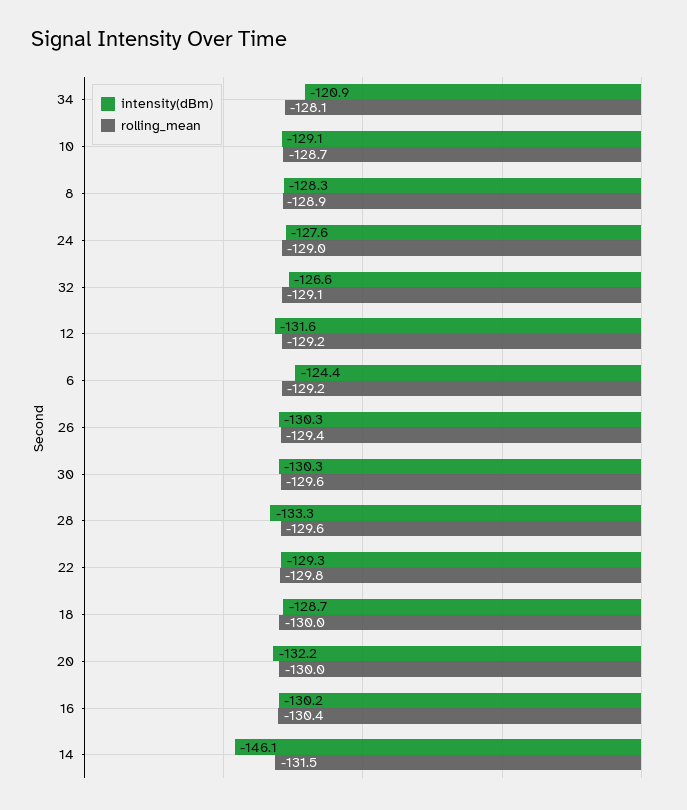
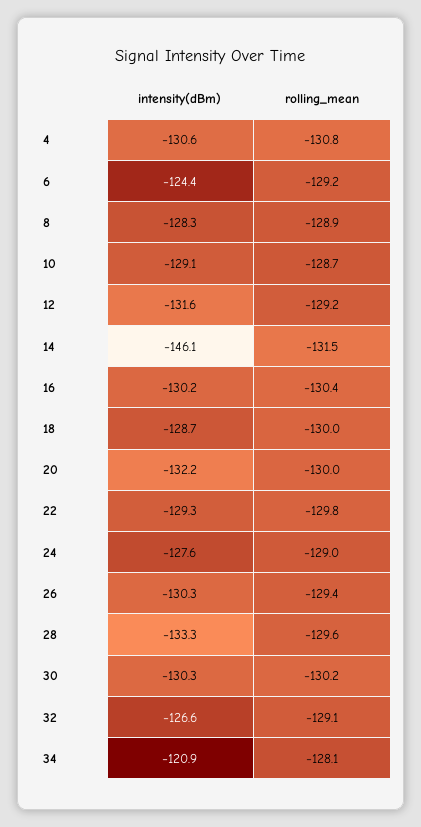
rolling_mean, 30: -129.6 -> -130.2
intensity(dBm), 4: none -> -130.6
rolling_mean, 4: none -> -130.8

